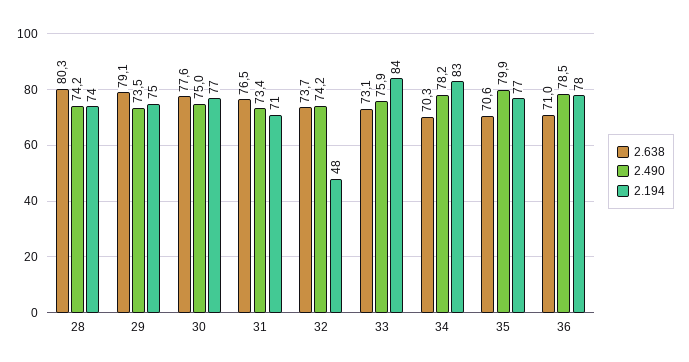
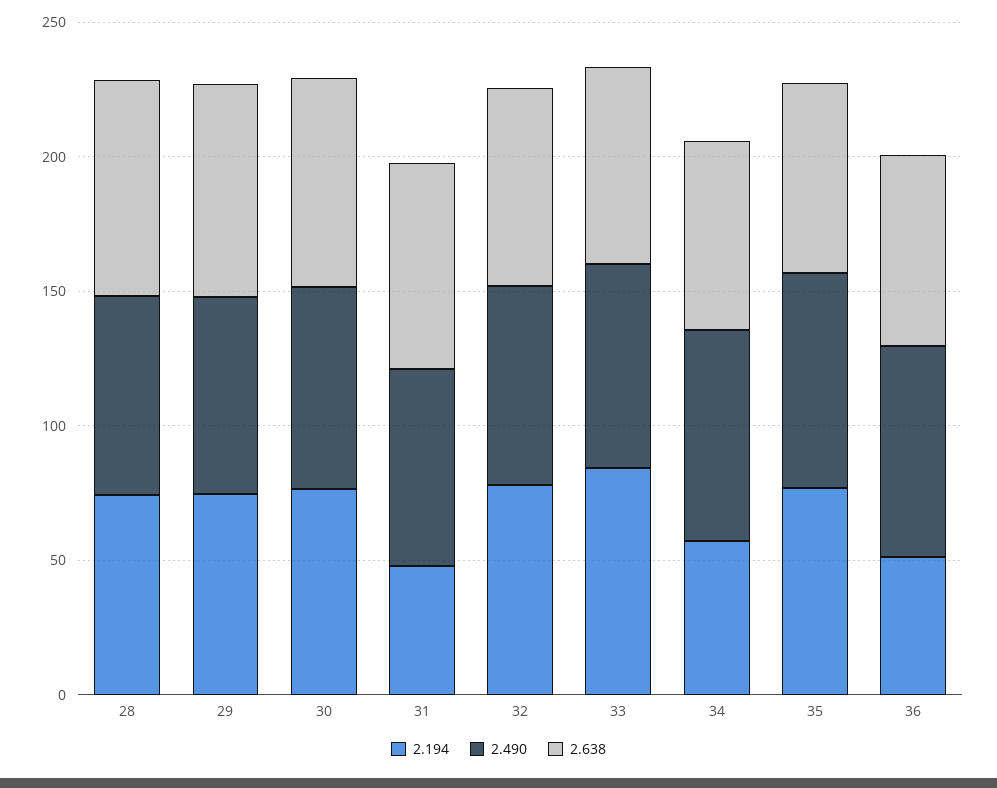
2.194, 31: 71 -> 50
2.194, 32: 48 -> 80
2.194, 34: 83 -> 60
2.194, 36: 78 -> 50

